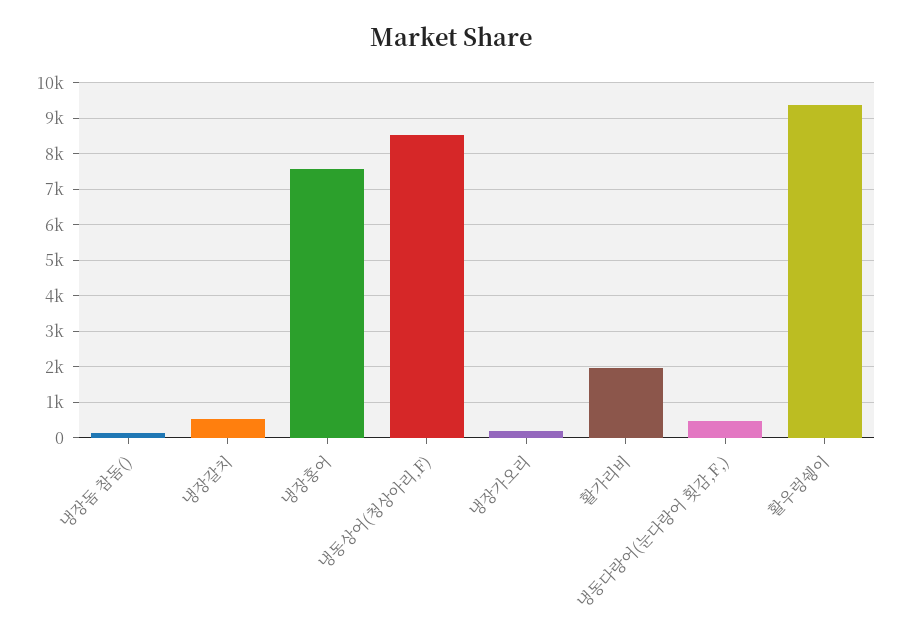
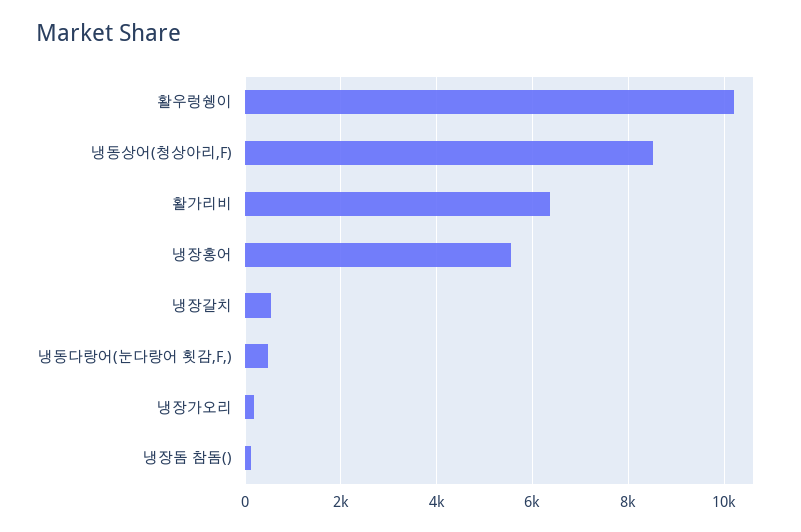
냉장홍어: 7600 -> 5600
활가리비: 2000 -> 6400
활우렁쉥이: 9400 -> 10200

